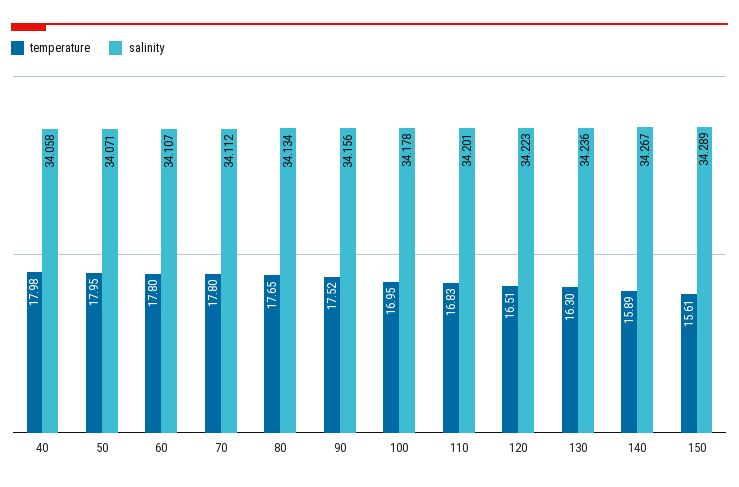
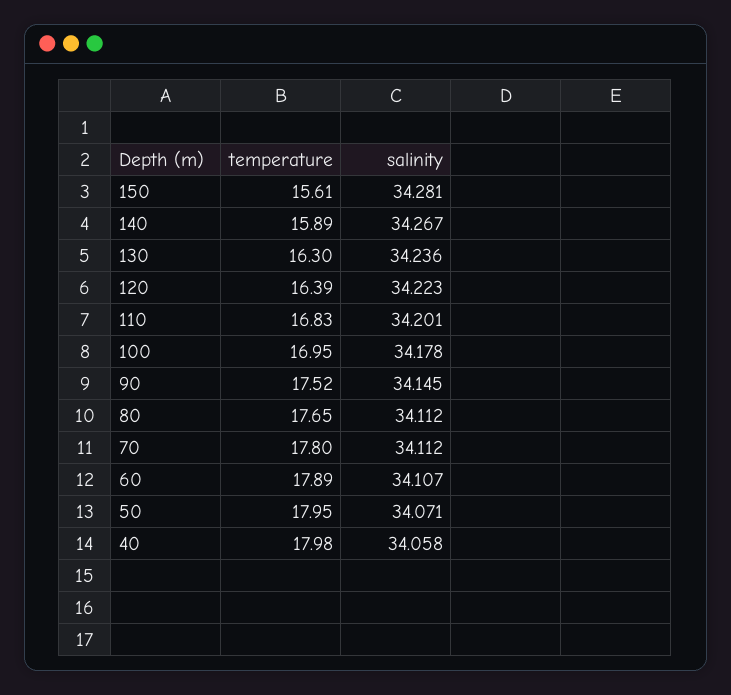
temperature, 60: 17.8 -> 17.89
salinity, 80: 34.134 -> 34.112
salinity, 90: 34.156 -> 34.145
temperature, 120: 16.51 -> 16.39
salinity, 150: 34.289 -> 34.281

